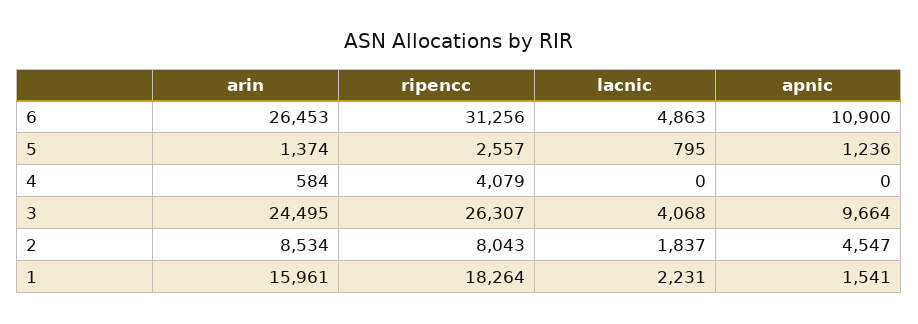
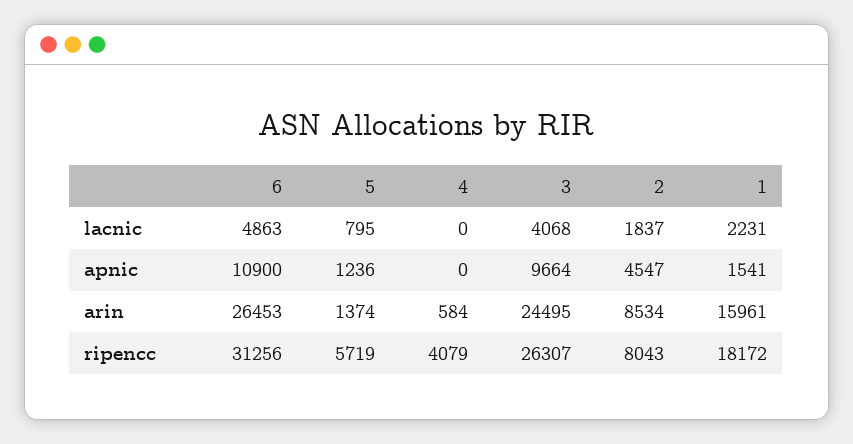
ripencc, 5: 2557 -> 5719
ripencc, 1: 18264 -> 18172

